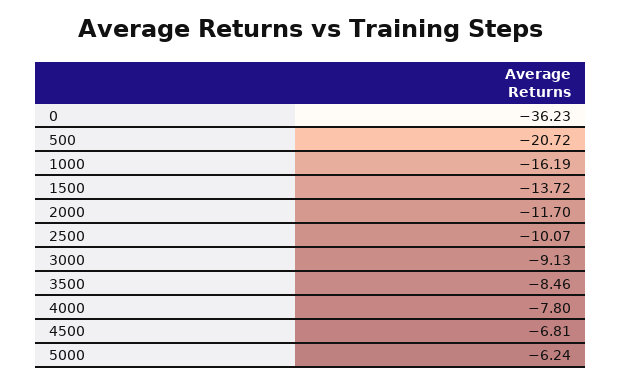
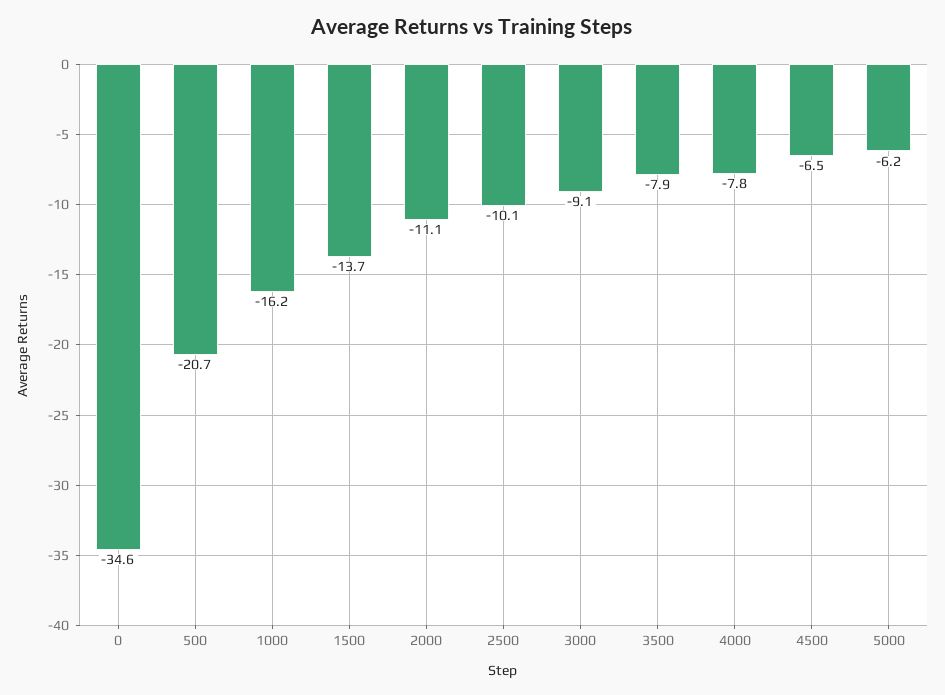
0: -36.23 -> -34.6
2000: -11.7 -> -11.1
3500: -8.46 -> -7.9
4500: -6.81 -> -6.5

